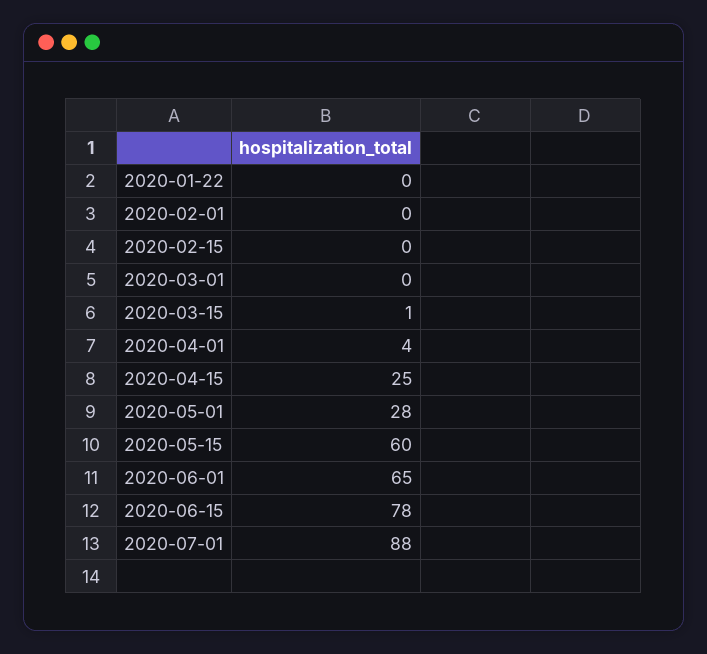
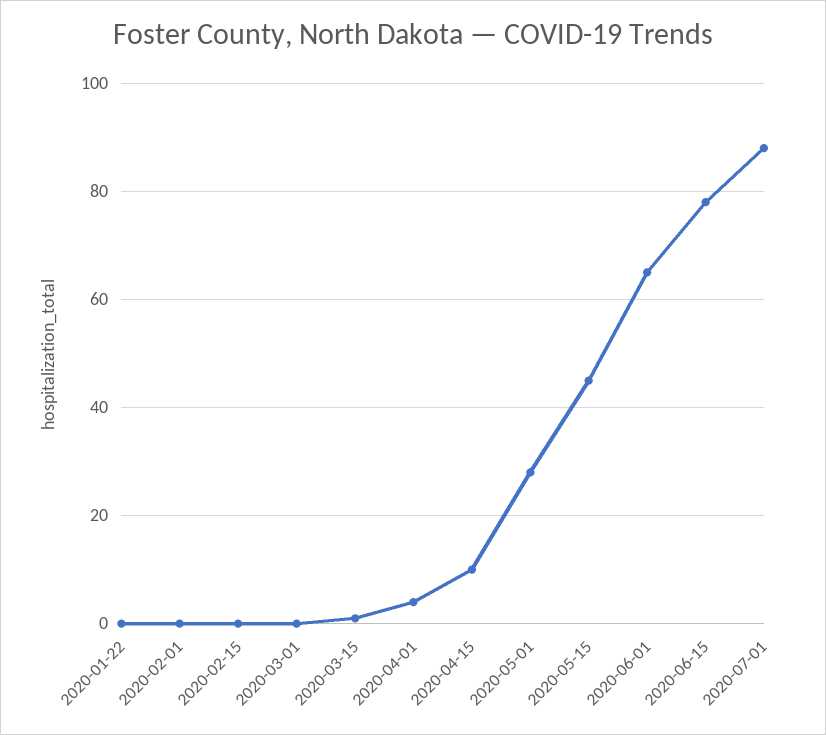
2020-04-15: 25 -> 10
2020-05-15: 60 -> 45

